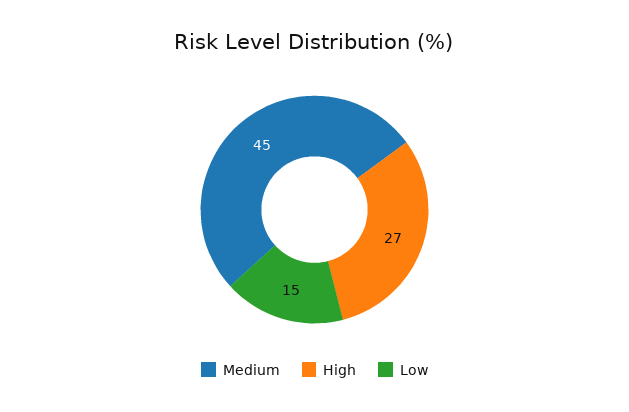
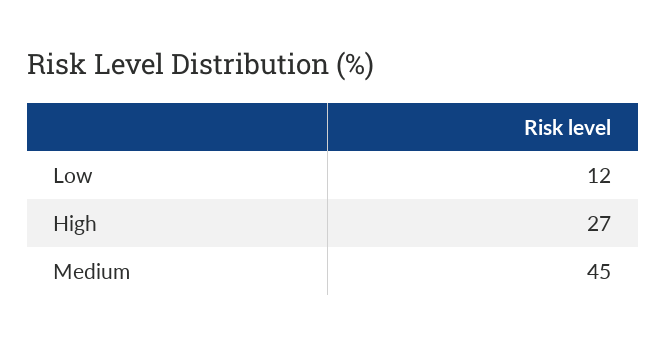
Low: 15 -> 12

